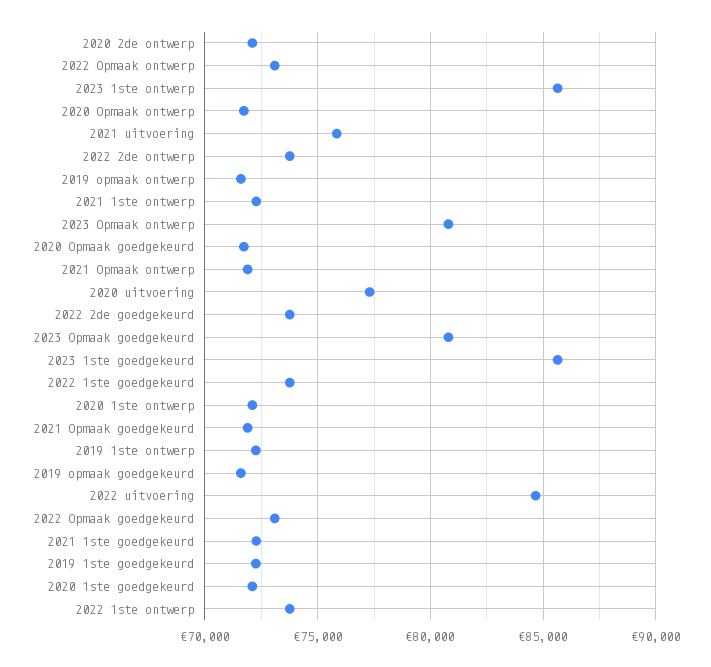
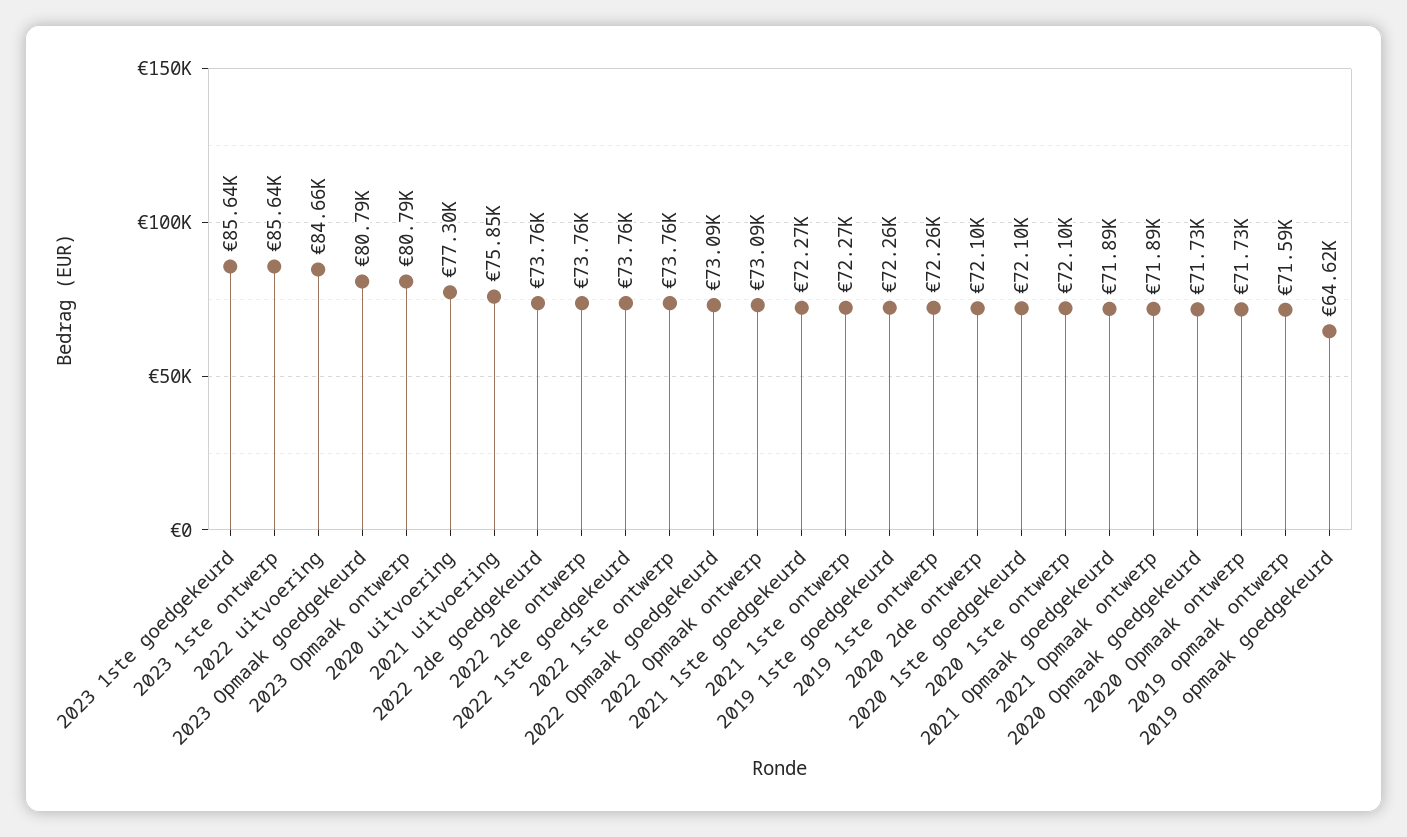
2019 opmaak goedgekeurd: 71500 -> 64620

